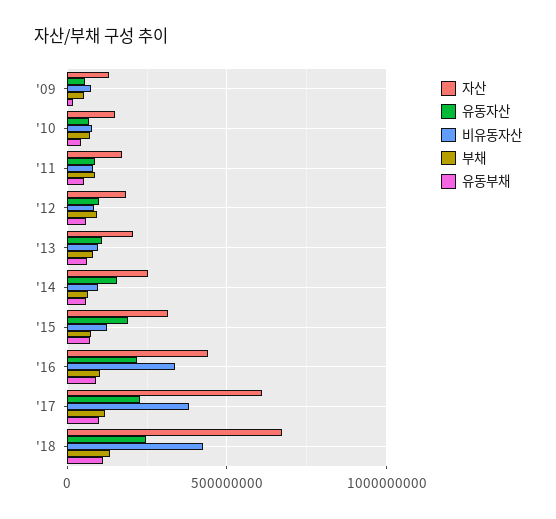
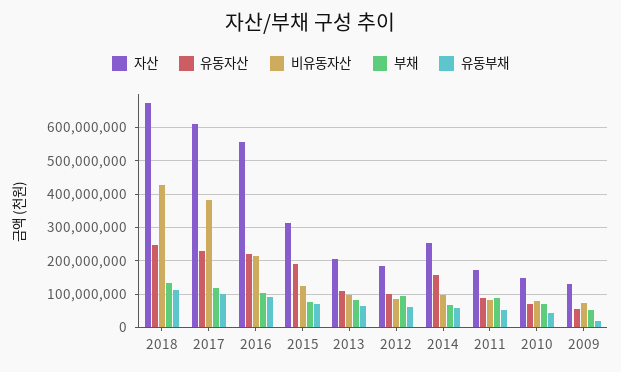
자산, '16: 450000000 -> 560000000
비유동자산, '16: 350000000 -> 220000000

